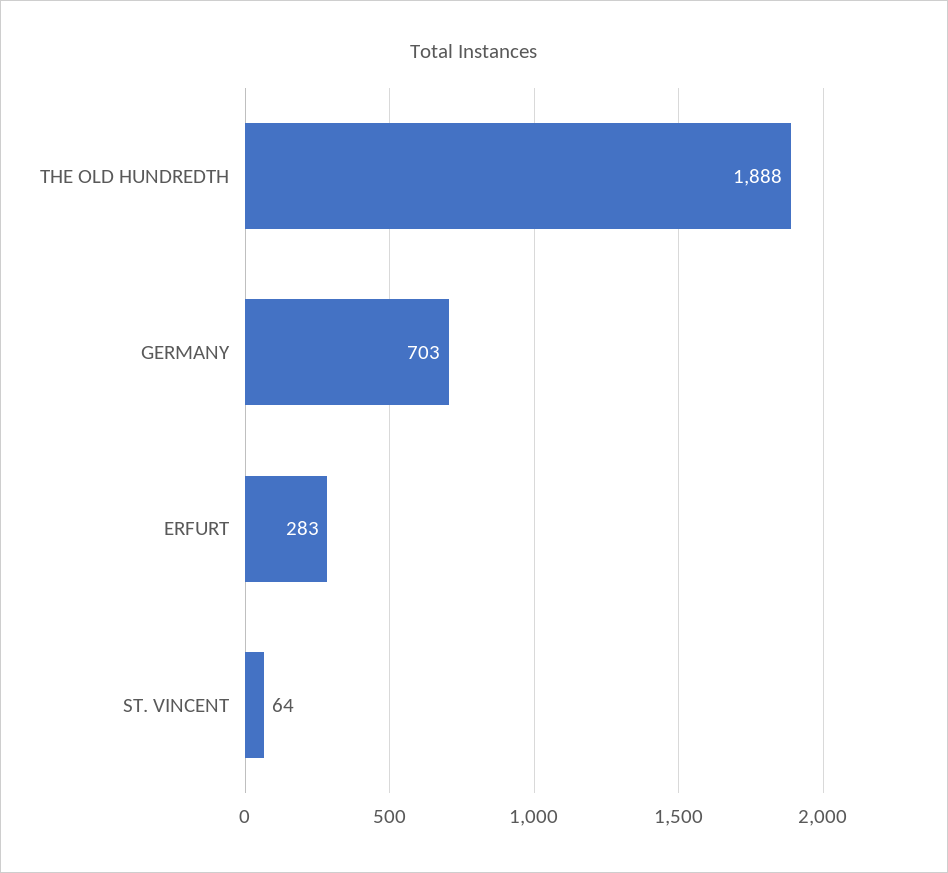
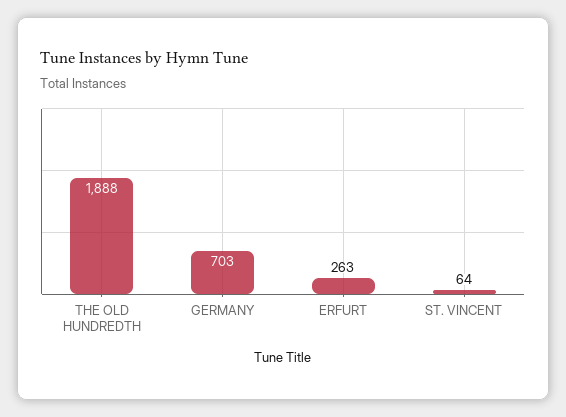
ERFURT: 283 -> 263

